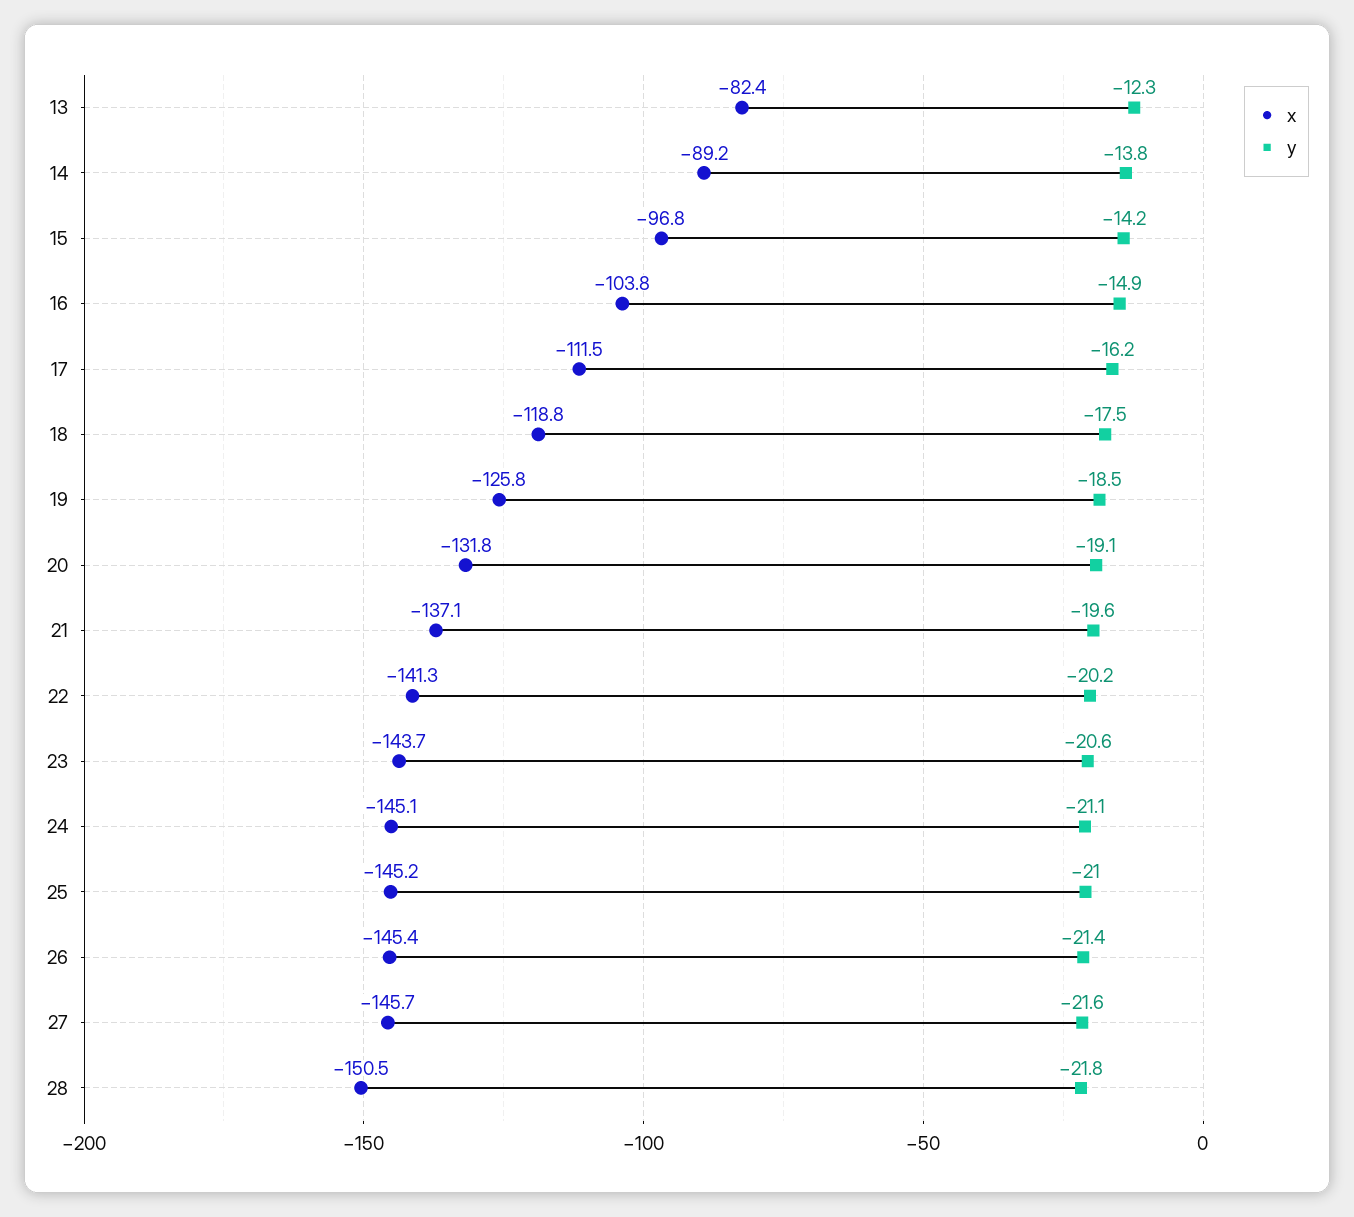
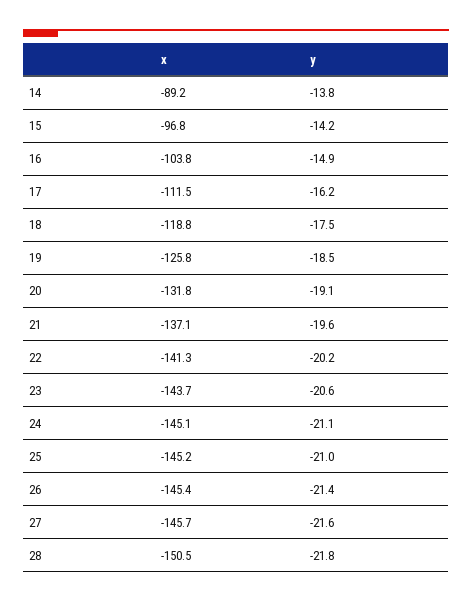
x, 13: -82.4 -> none
y, 13: -12.3 -> none

